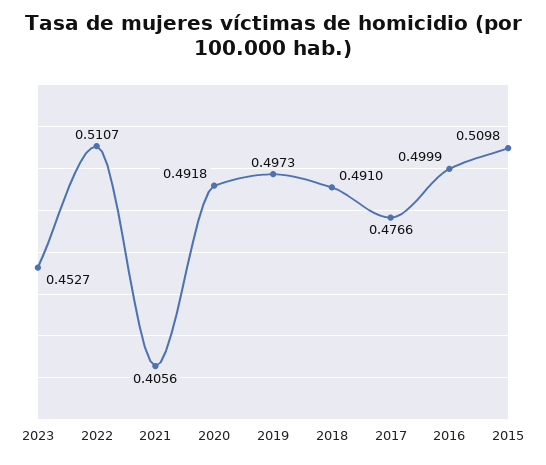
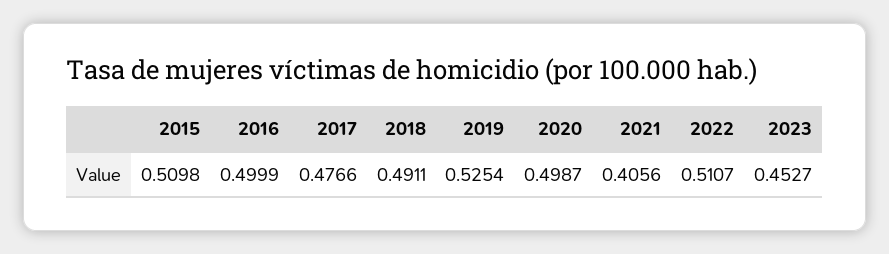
2020: 0.4918 -> 0.4987
2019: 0.4973 -> 0.5254
2018: 0.491 -> 0.4911

